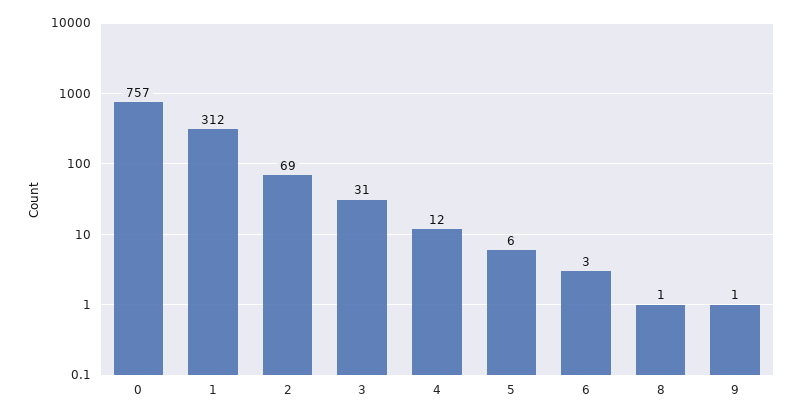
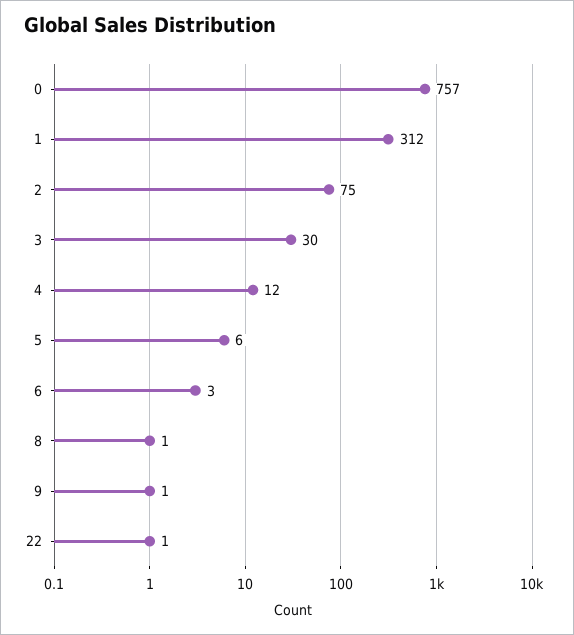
2: 69 -> 75
3: 31 -> 30
22: none -> 1

